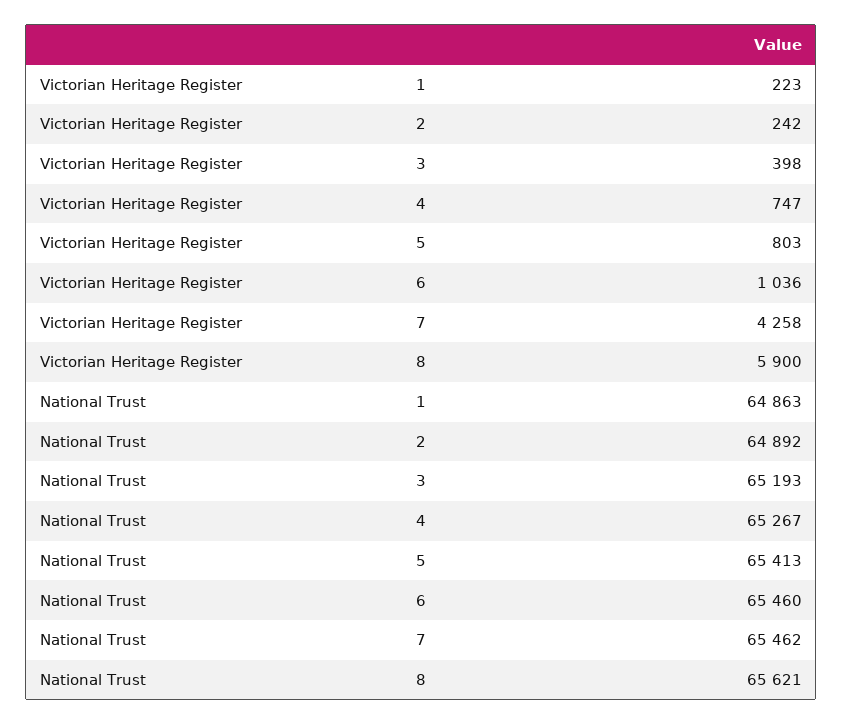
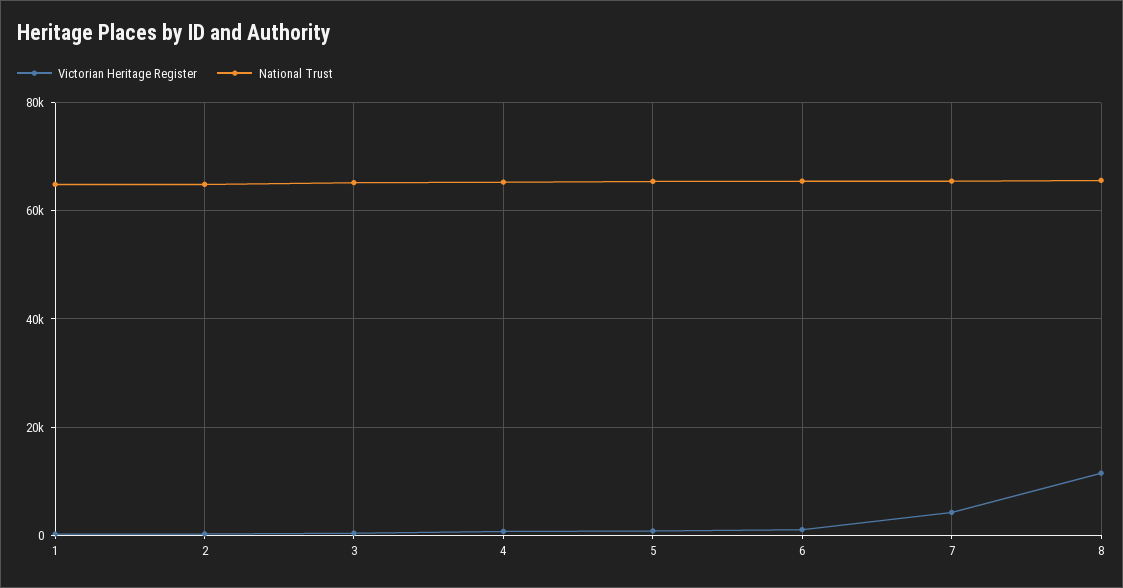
Victorian Heritage Register, 8: 5900 -> 12000

